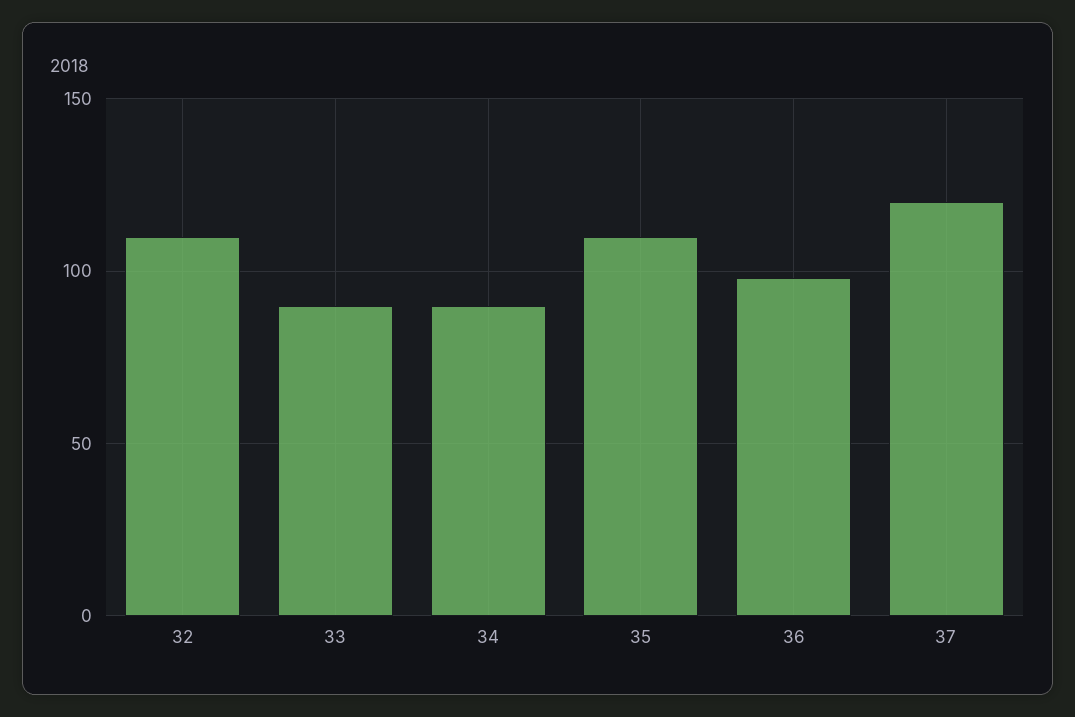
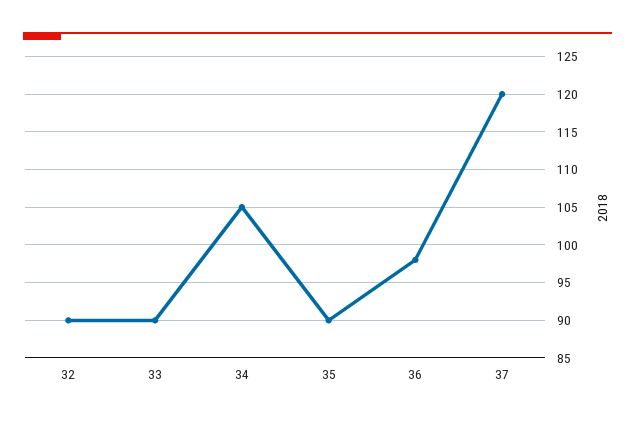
32: 110 -> 90
34: 90 -> 105
35: 110 -> 90

